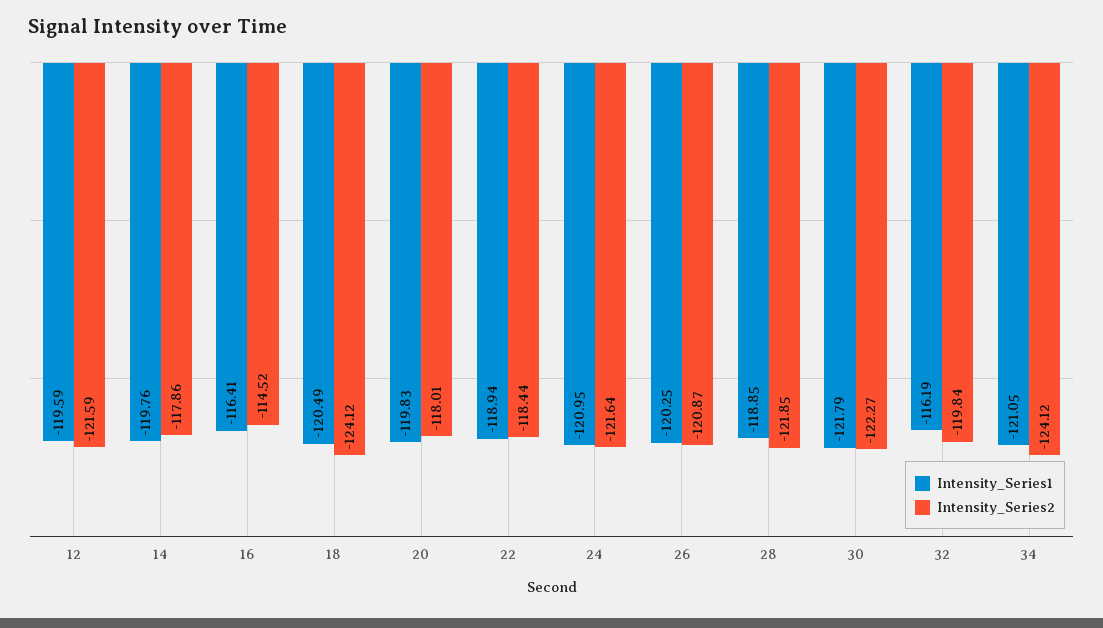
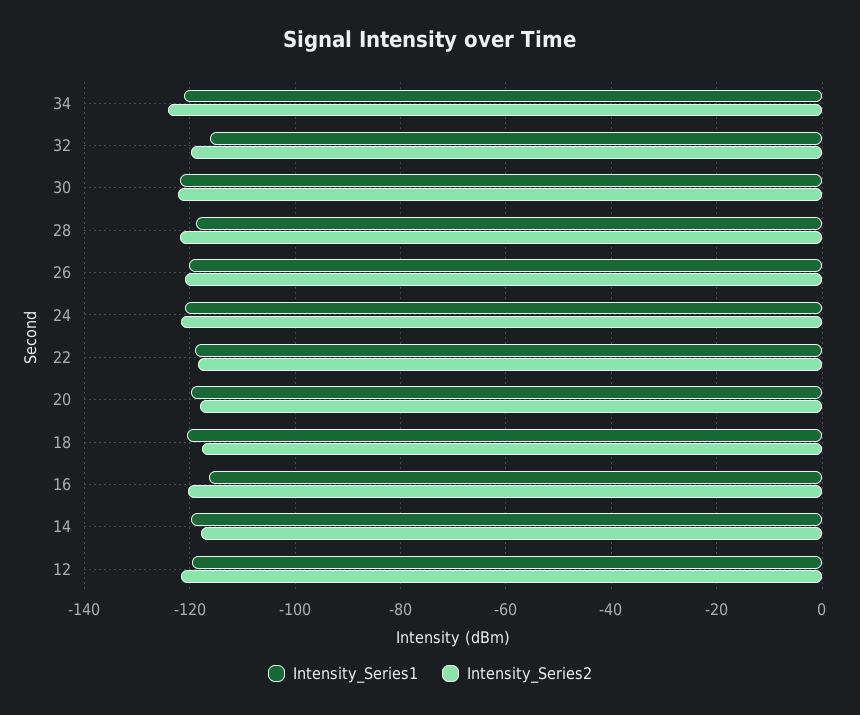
Intensity_Series2, 16: -114.52 -> -120
Intensity_Series2, 18: -124.12 -> -118

